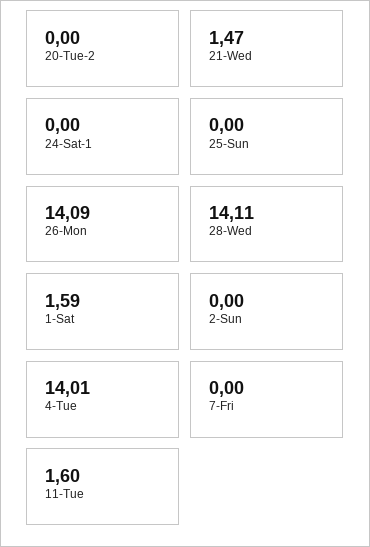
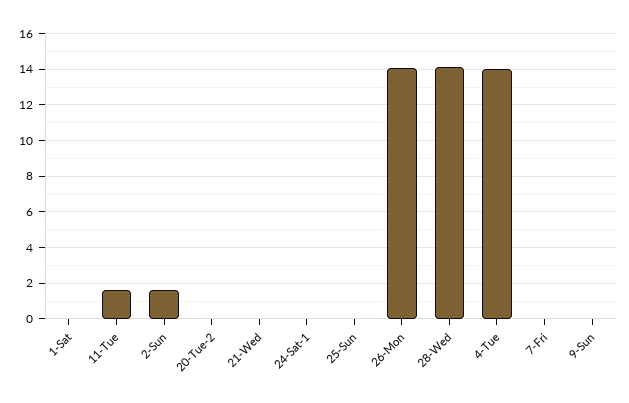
21-Wed: 1.47 -> 0
1-Sat: 1.59 -> 0
2-Sun: 0 -> 1.5
9-Sun: none -> 0

